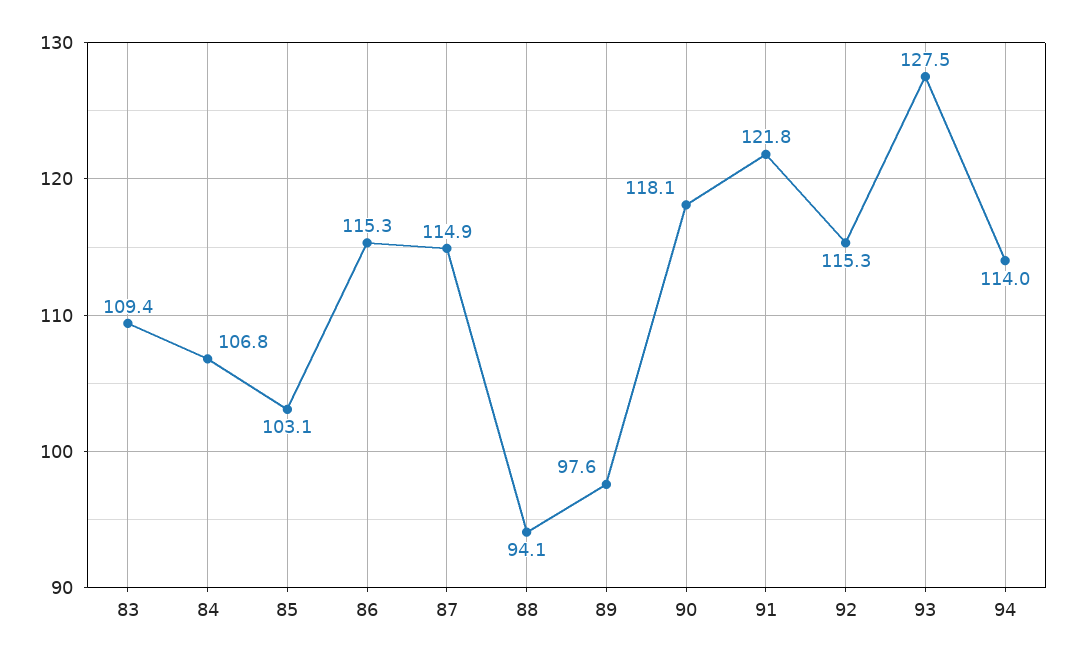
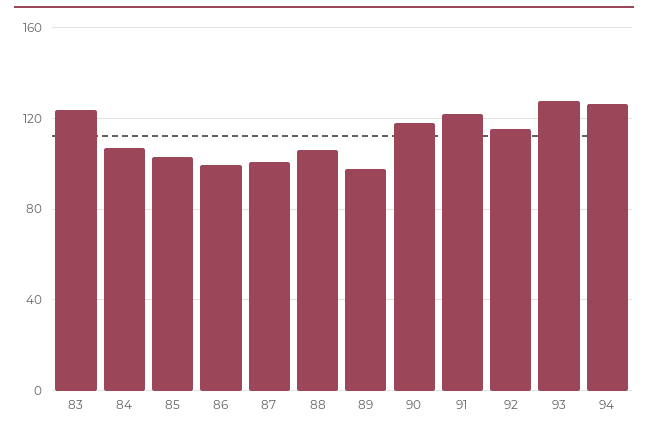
83: 109.4 -> 125
86: 115.3 -> 100
87: 114.9 -> 100
88: 94.1 -> 105
94: 114 -> 125

